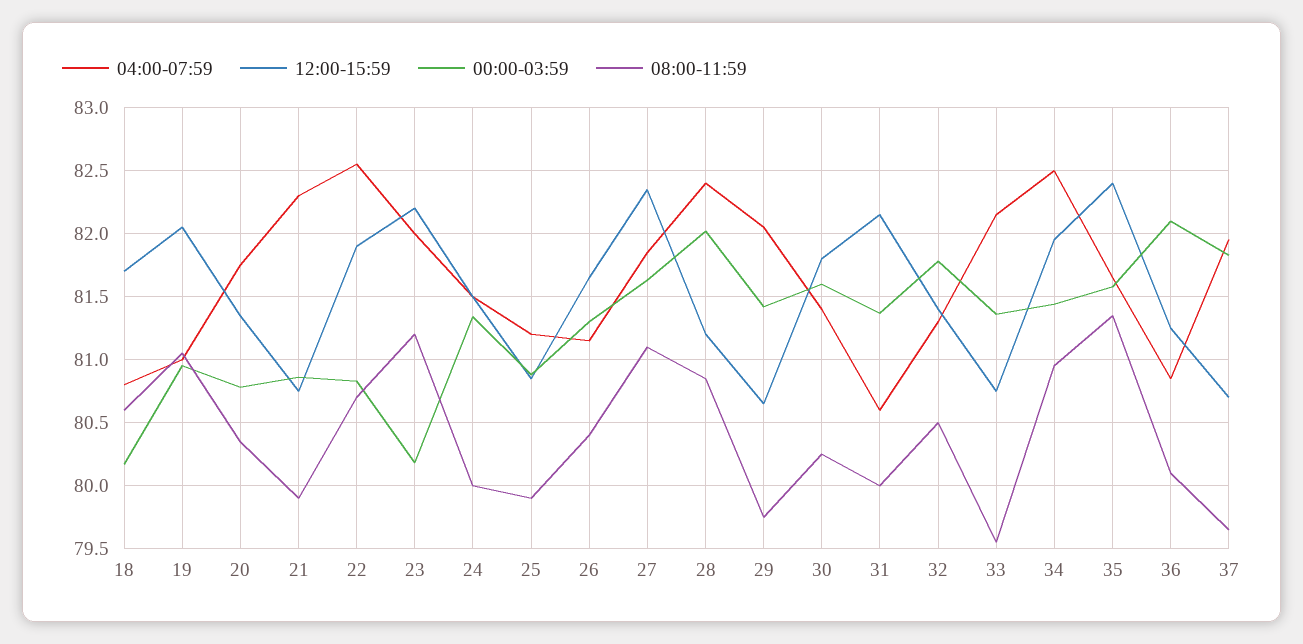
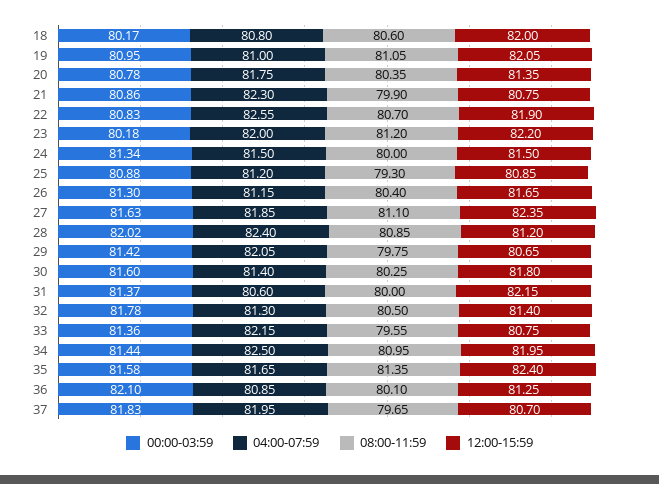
12:00-15:59, 18: 81.7 -> 82
08:00-11:59, 25: 79.9 -> 79.3

